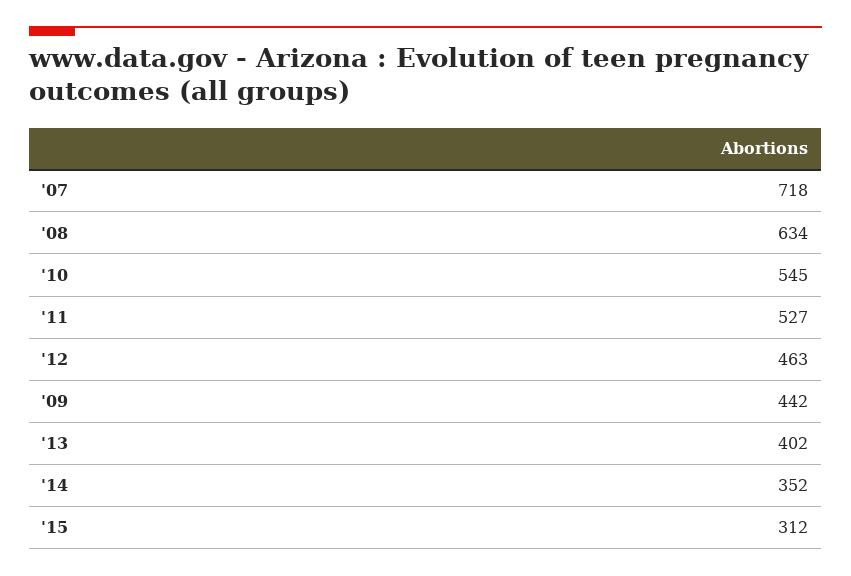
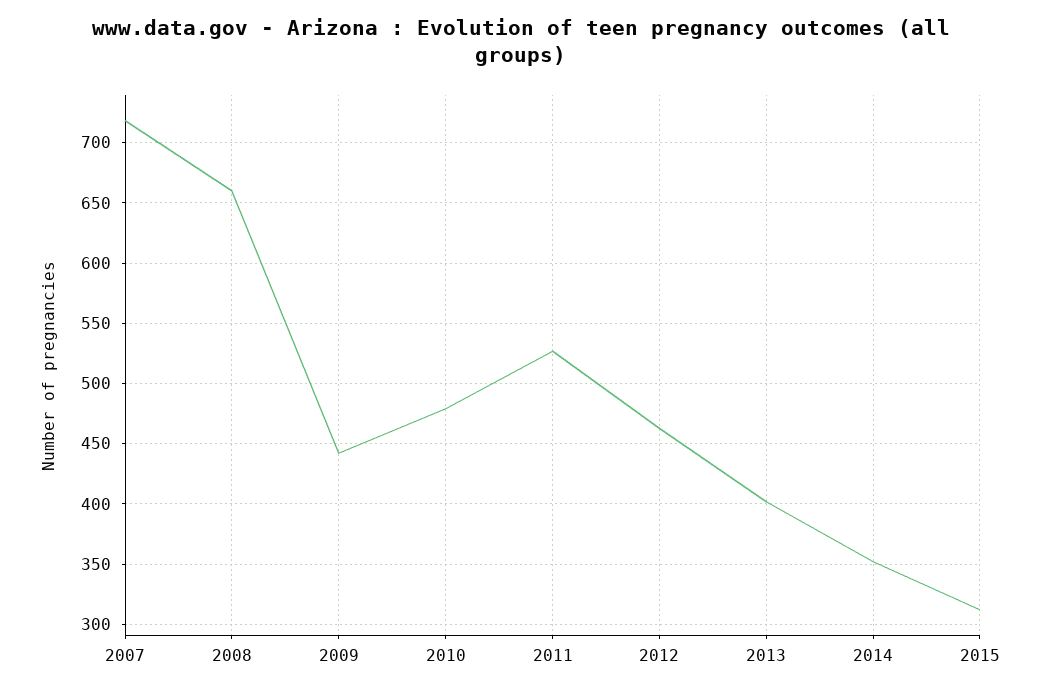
'08: 634 -> 660
'10: 545 -> 480

